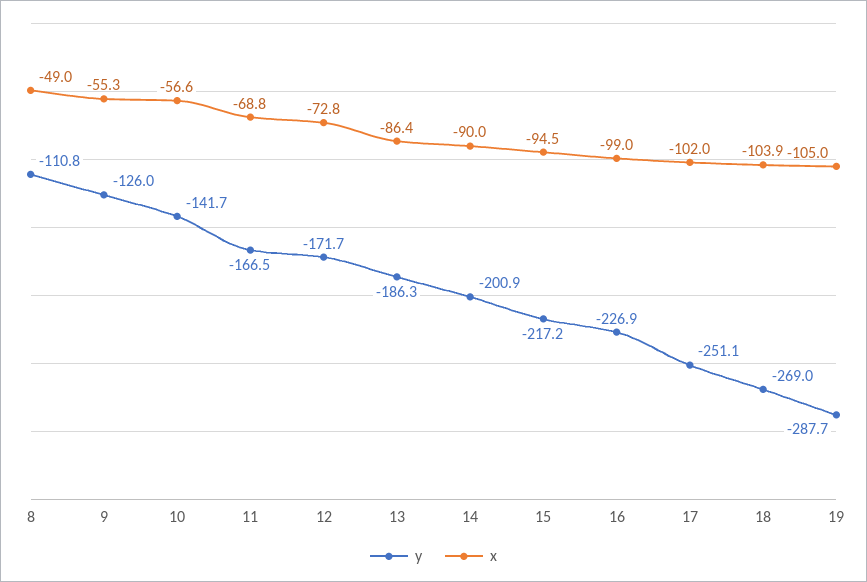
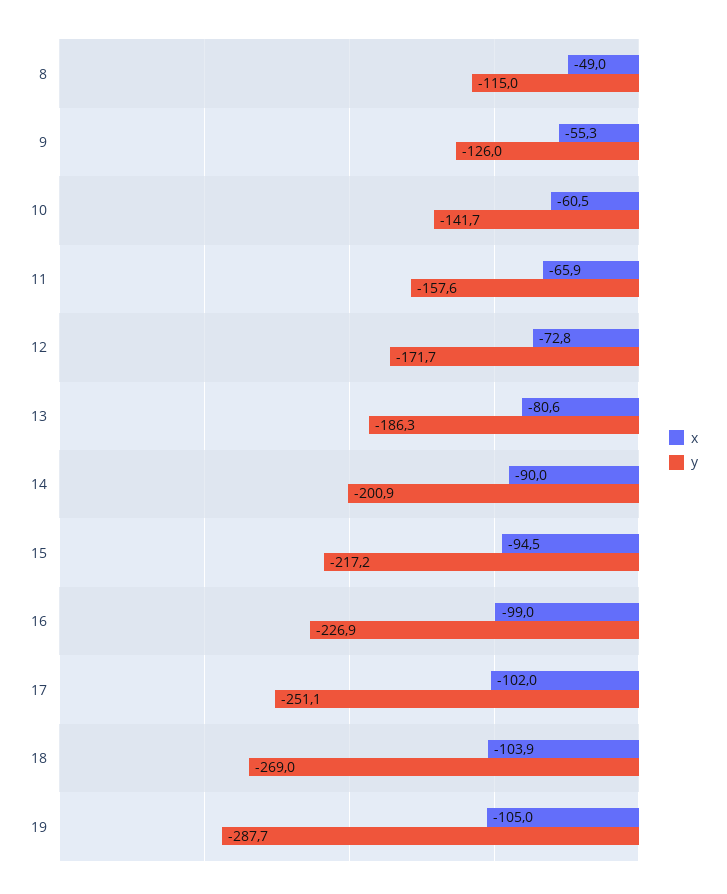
y, 8: -110.8 -> -115
x, 10: -56.6 -> -60.5
y, 11: -166.5 -> -157.6
x, 11: -68.8 -> -65.9
x, 13: -86.4 -> -80.6

